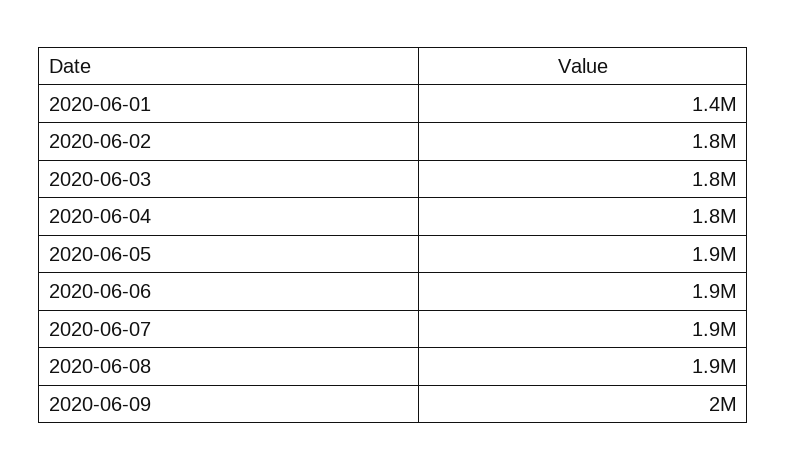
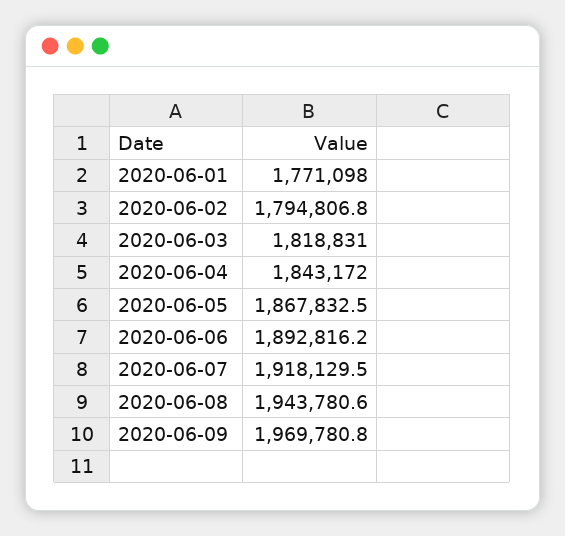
2020-06-01: 1400000 -> 1771098

